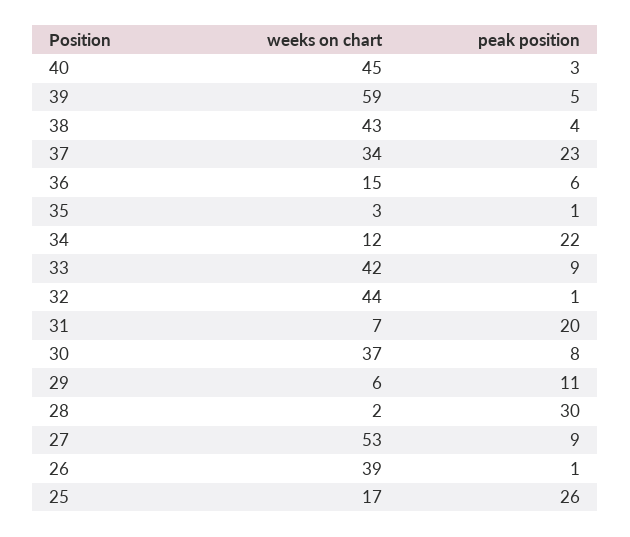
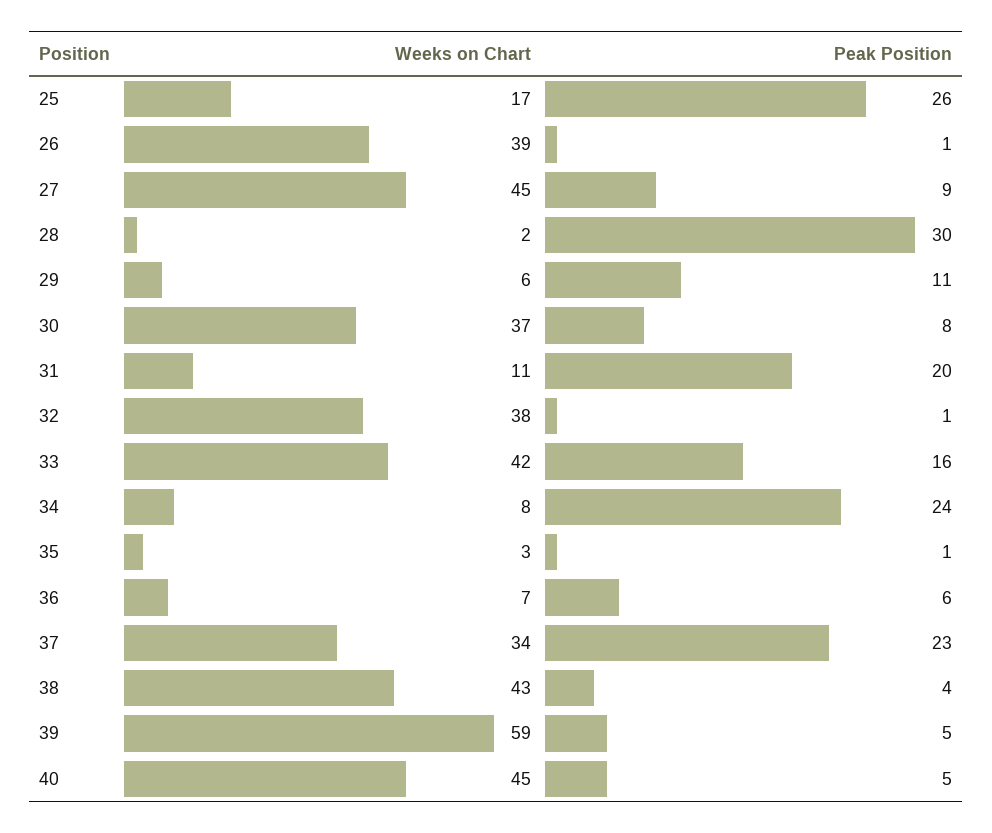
peak position, 40: 3 -> 5
weeks on chart, 36: 15 -> 7
weeks on chart, 34: 12 -> 8
peak position, 34: 22 -> 24
peak position, 33: 9 -> 16
weeks on chart, 32: 44 -> 38
weeks on chart, 31: 7 -> 11
weeks on chart, 27: 53 -> 45

